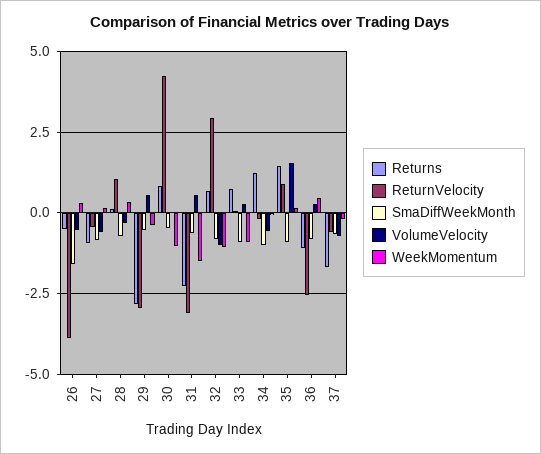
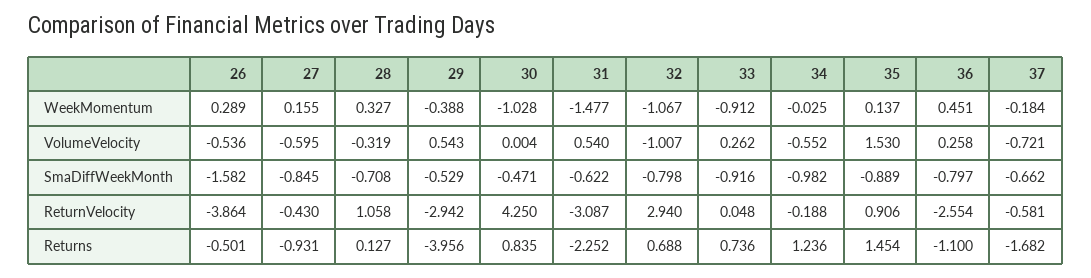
Returns, 29: -2.75 -> -3.956

